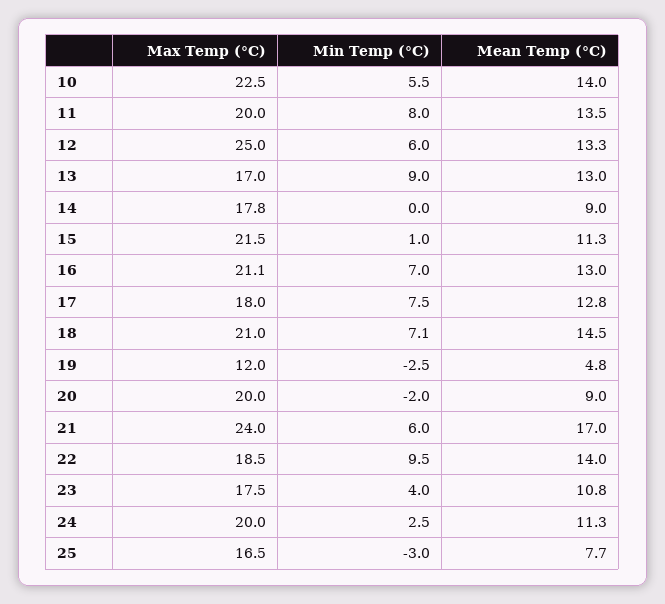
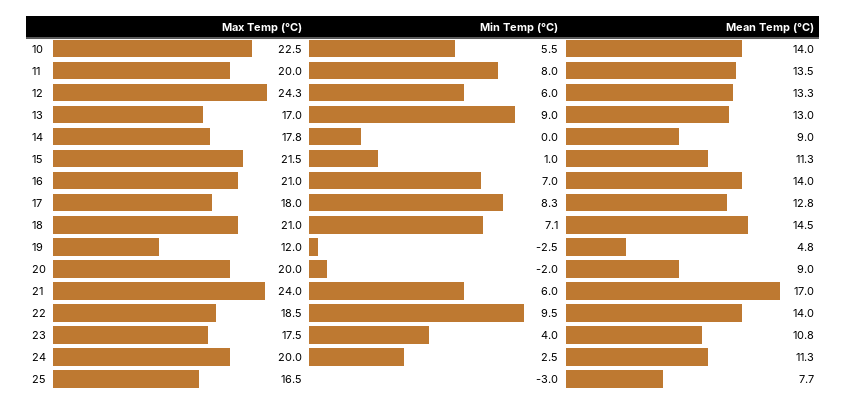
Max Temp (°C), 12: 25 -> 24.3
Max Temp (°C), 16: 21.1 -> 21
Mean Temp (°C), 16: 13 -> 14
Min Temp (°C), 17: 7.5 -> 8.3

